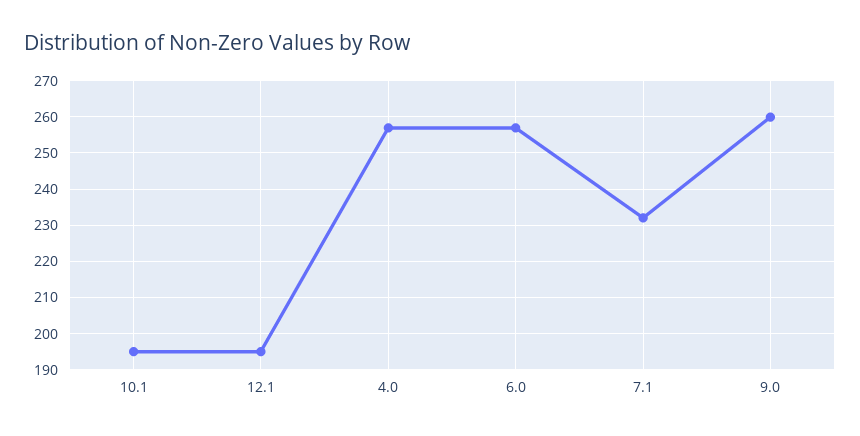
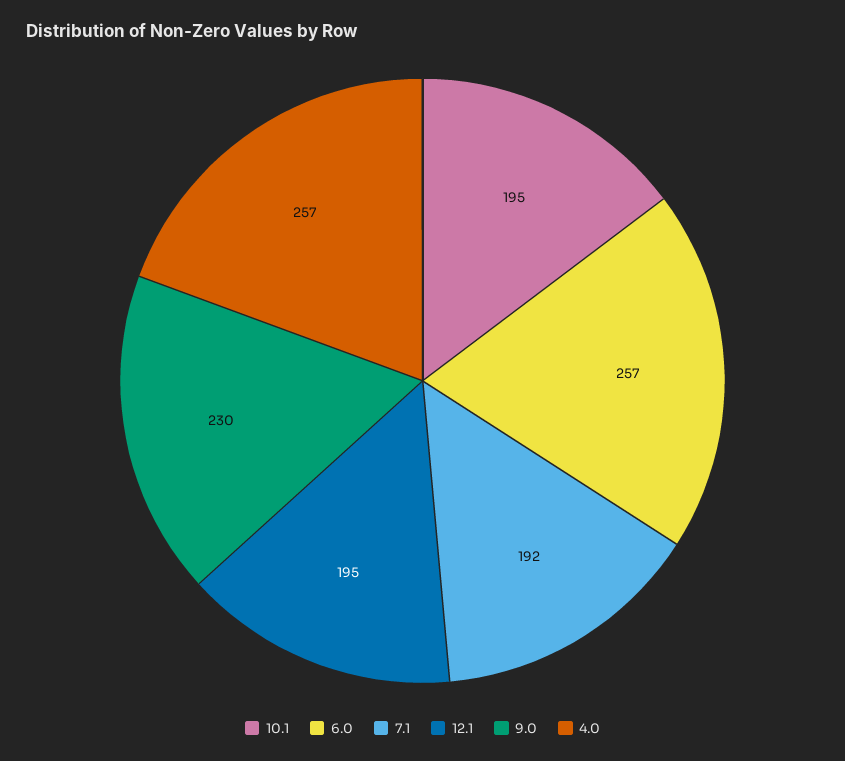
7.1: 232 -> 192
9.0: 260 -> 230

